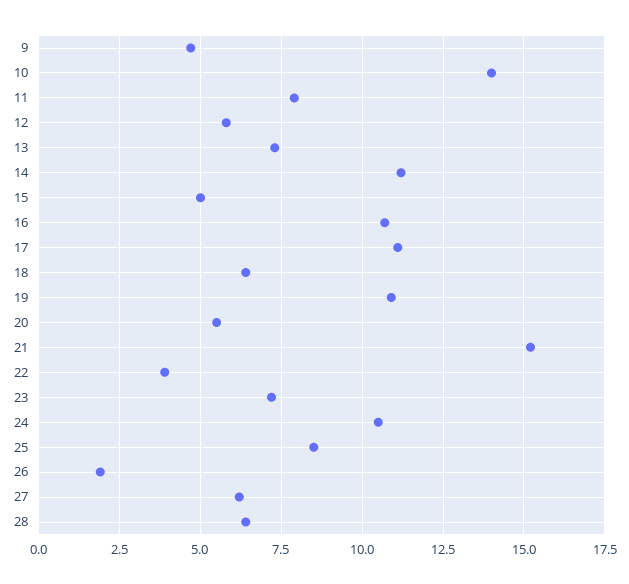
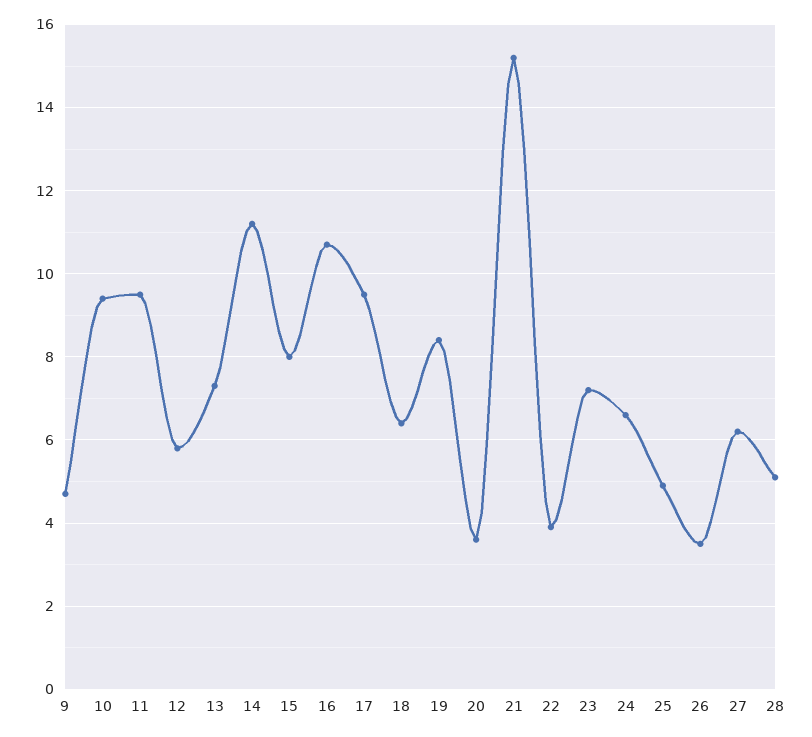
10: 14 -> 9.5
11: 8 -> 9.5
15: 5 -> 8
17: 11 -> 9.5
19: 11 -> 8.5
20: 5.5 -> 3.5
24: 10.5 -> 6.5
25: 8.5 -> 5
26: 2 -> 3.5
28: 6.5 -> 5

